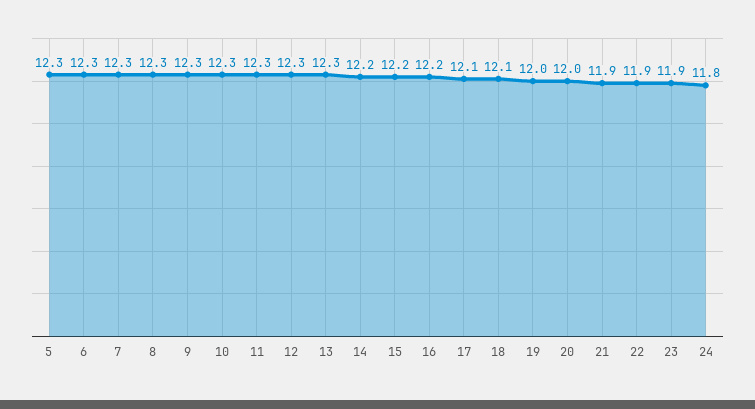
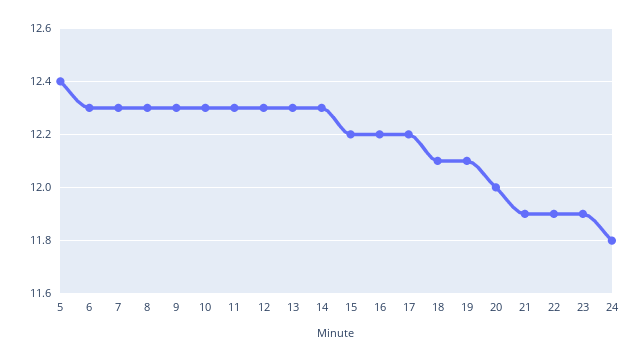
5: 12.3 -> 12.4
14: 12.2 -> 12.3
17: 12.1 -> 12.2
19: 12 -> 12.1

